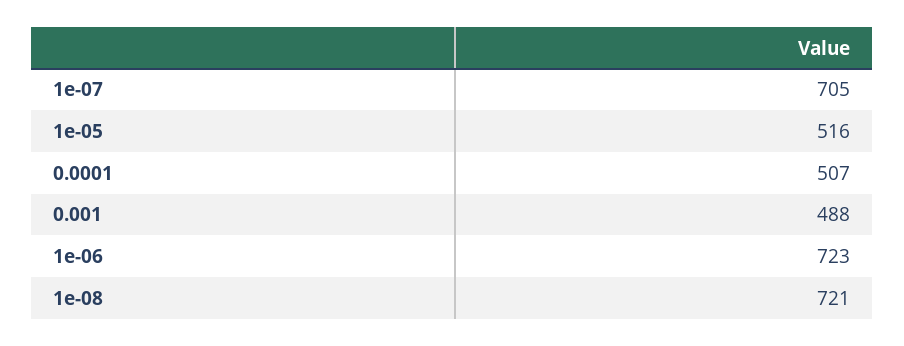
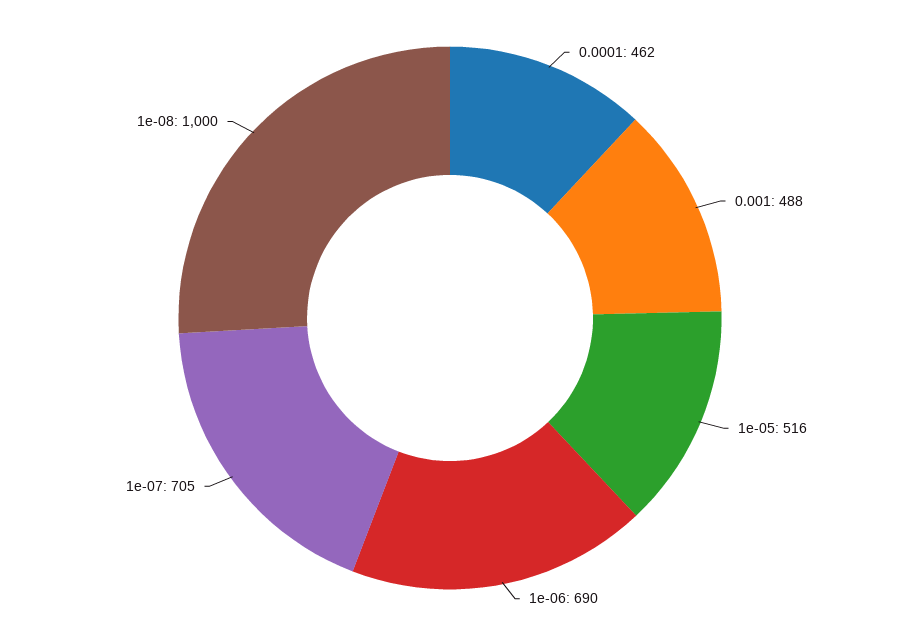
0.0001: 507 -> 462
1e-06: 723 -> 690
1e-08: 721 -> 1000

